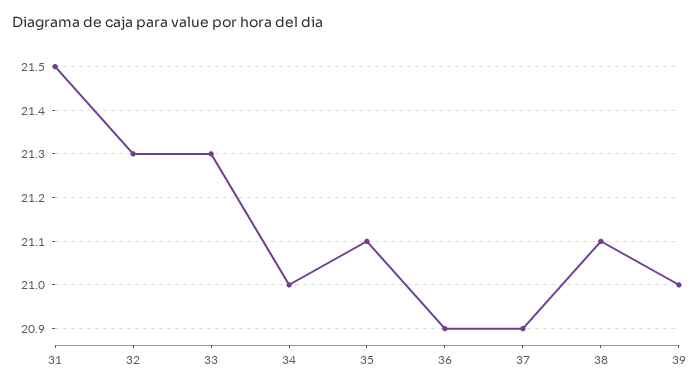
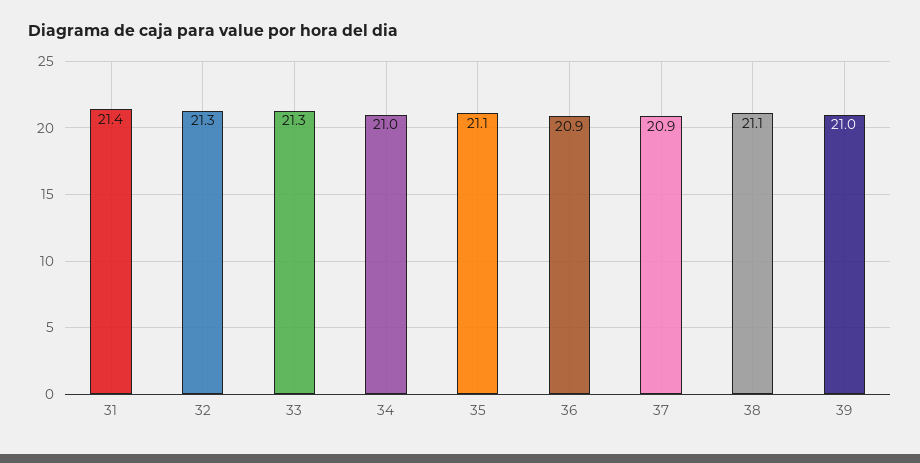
31: 21.5 -> 21.4

